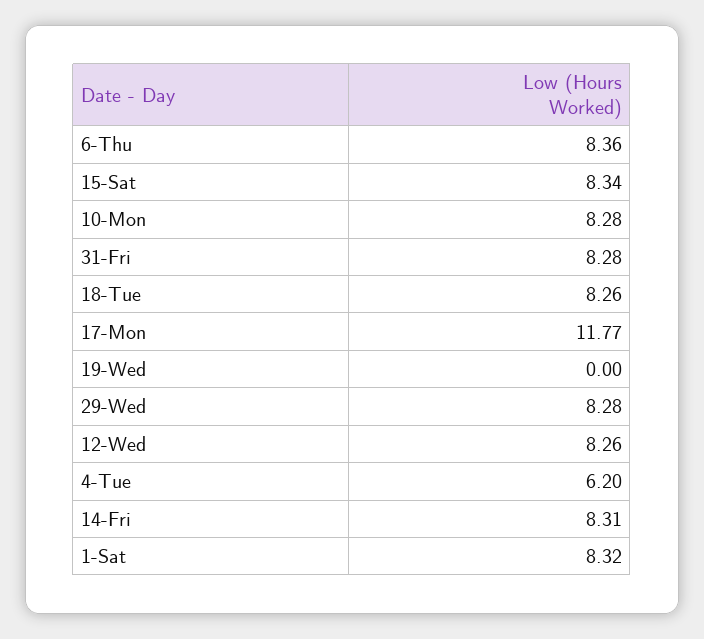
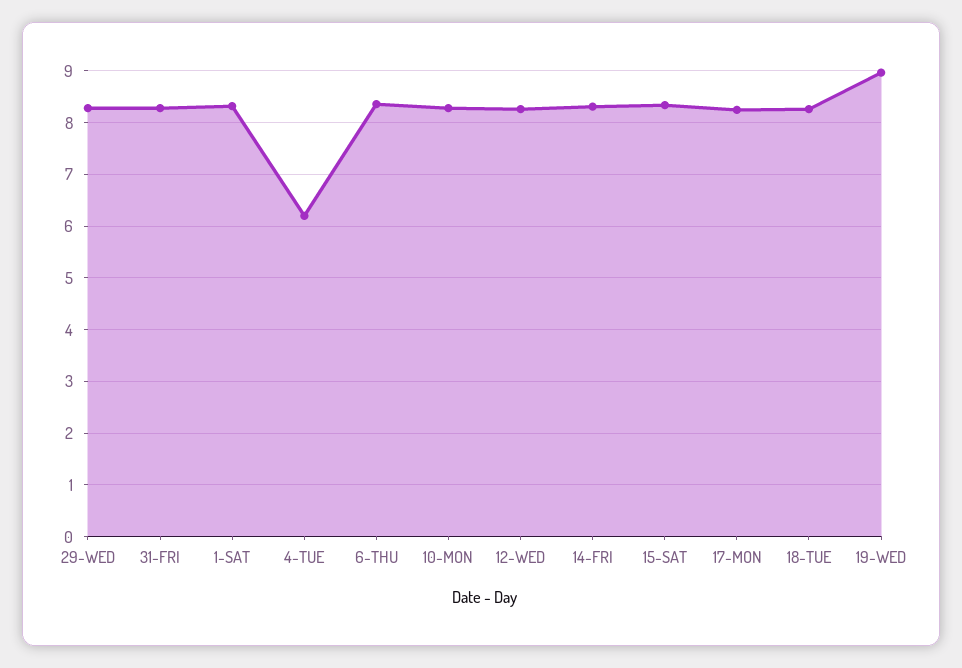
17-Mon: 11.77 -> 8.2
19-Wed: 0 -> 9

